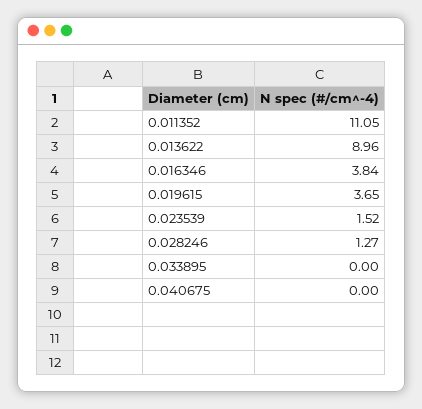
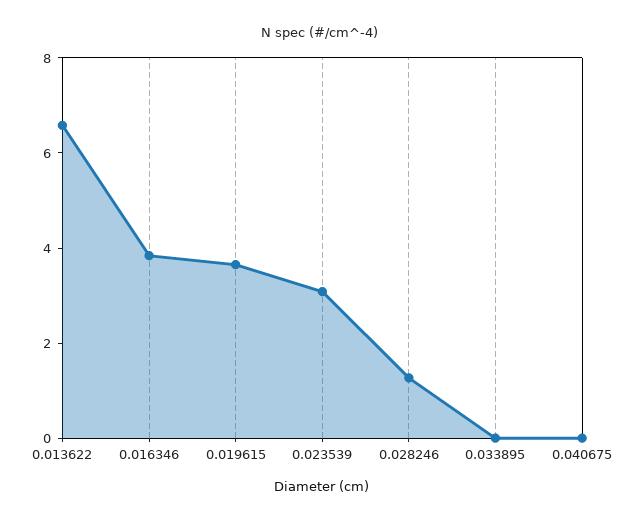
0.011352: 11.05 -> none
0.013622: 8.96 -> 6.5
0.023539: 1.52 -> 3

